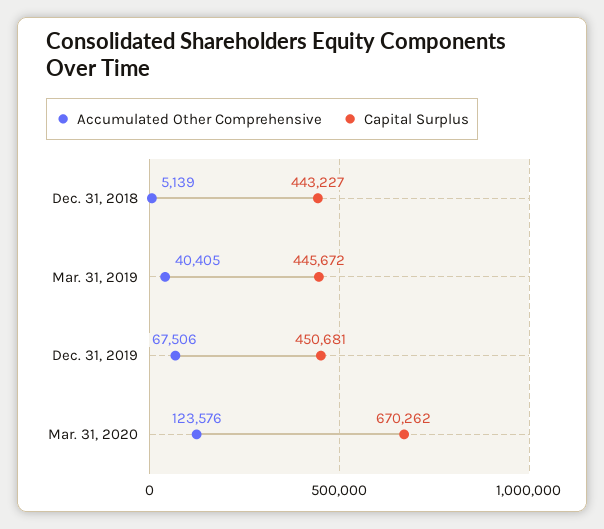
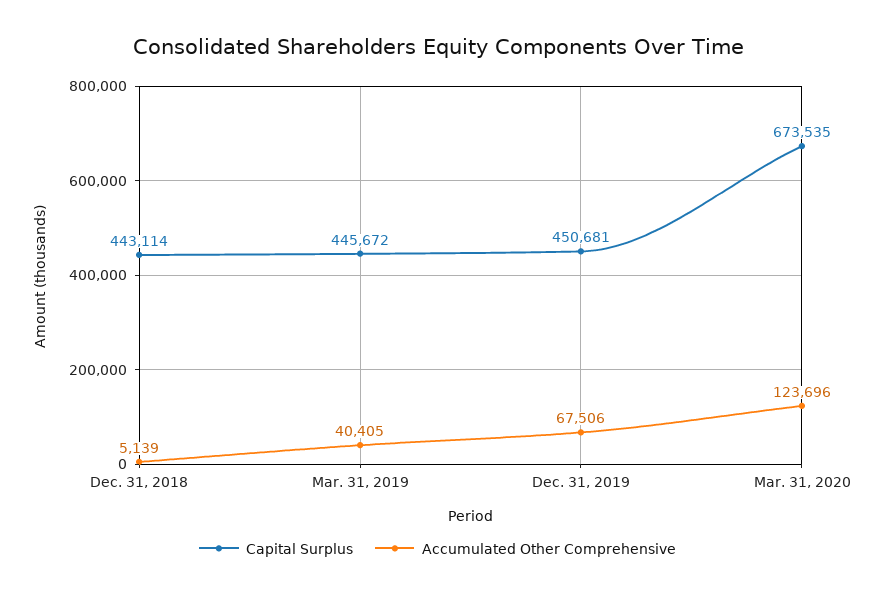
Capital Surplus, Dec. 31, 2018: 443227 -> 443114
Accumulated Other Comprehensive, Mar. 31, 2020: 123576 -> 123696
Capital Surplus, Mar. 31, 2020: 670262 -> 673535

